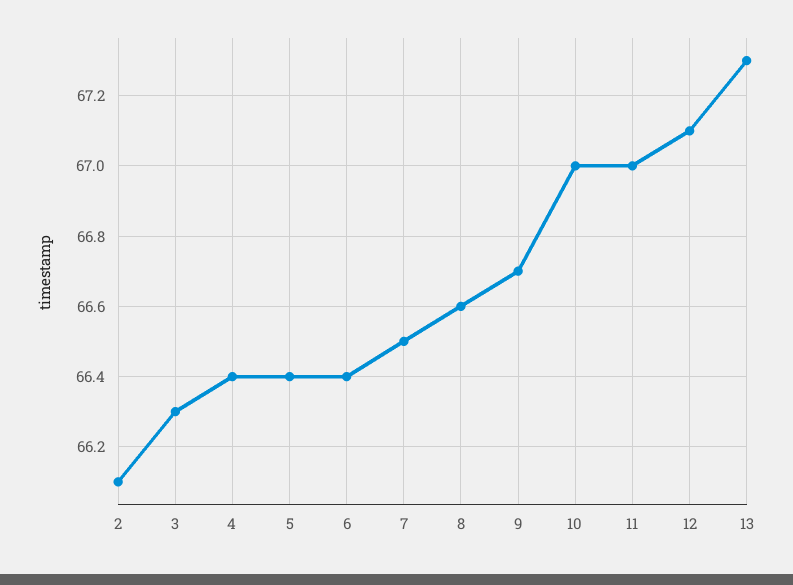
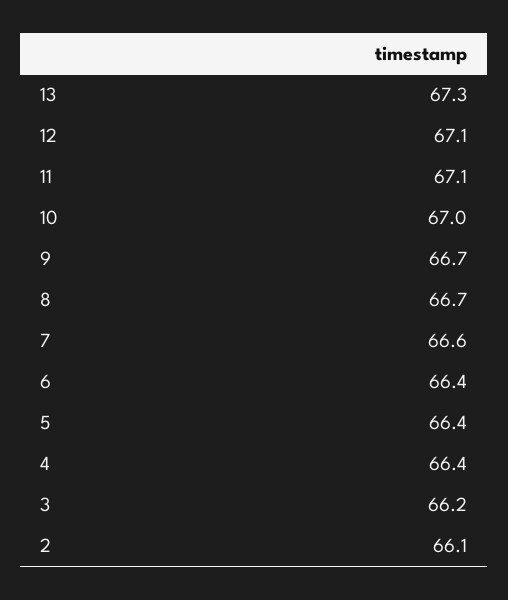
3: 66.3 -> 66.2
7: 66.5 -> 66.6
8: 66.6 -> 66.7
11: 67 -> 67.1

